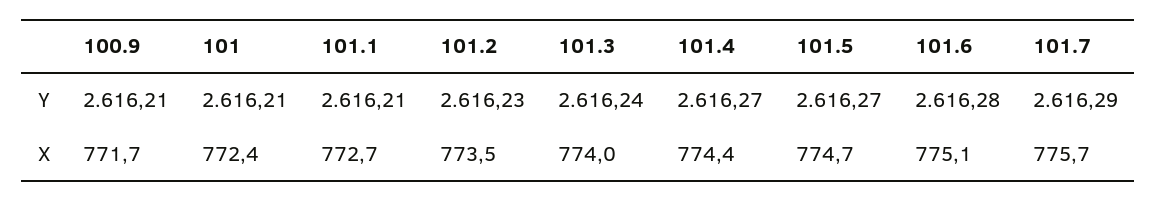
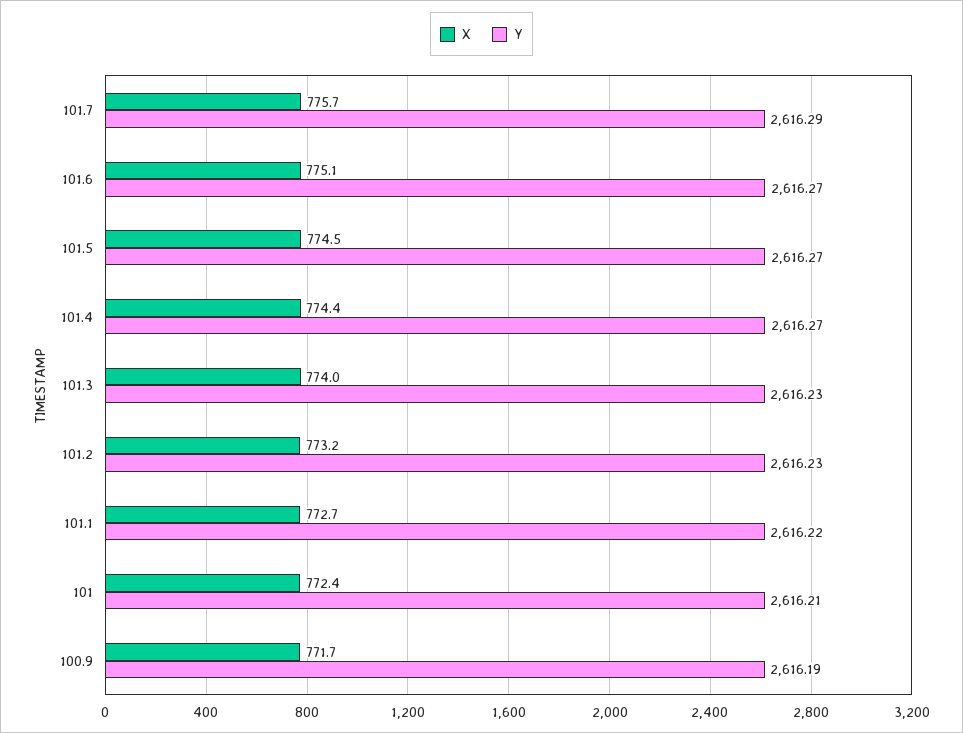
Y, 100.9: 2616.21 -> 2616.19
Y, 101.1: 2616.21 -> 2616.22
Y, 101.3: 2616.24 -> 2616.23
Y, 101.6: 2616.28 -> 2616.27
X, 101.2: 773.5 -> 773.2
X, 101.5: 774.7 -> 774.5

